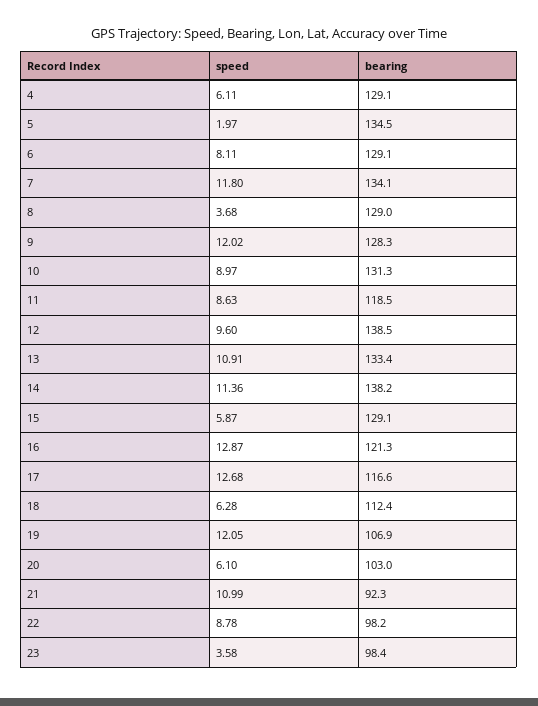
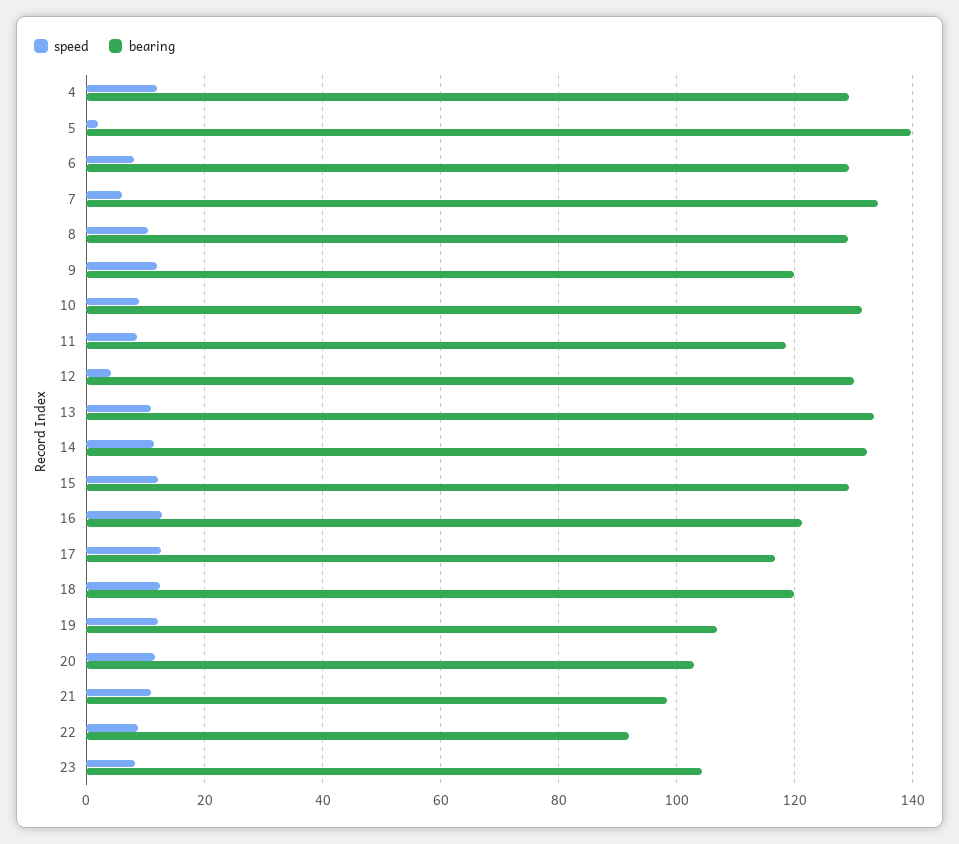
speed, 4: 6.11 -> 12
bearing, 5: 134.5 -> 140
speed, 7: 11.8 -> 6
speed, 8: 3.68 -> 10
bearing, 9: 128.3 -> 120
speed, 12: 9.6 -> 4
bearing, 12: 138.5 -> 130
bearing, 14: 138.2 -> 132
speed, 15: 5.87 -> 12
speed, 18: 6.28 -> 12
bearing, 18: 112.4 -> 120
speed, 20: 6.1 -> 12
bearing, 21: 92.3 -> 98
bearing, 22: 98.2 -> 92
speed, 23: 3.58 -> 8
bearing, 23: 98.4 -> 104

